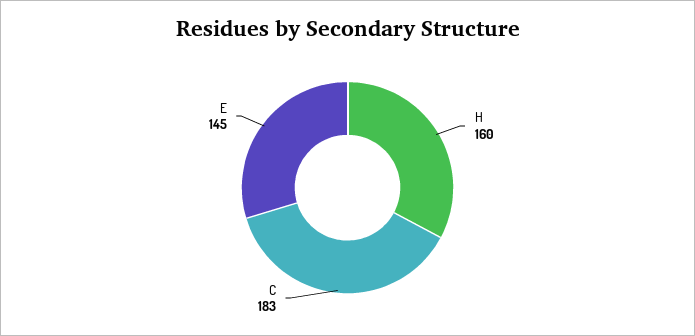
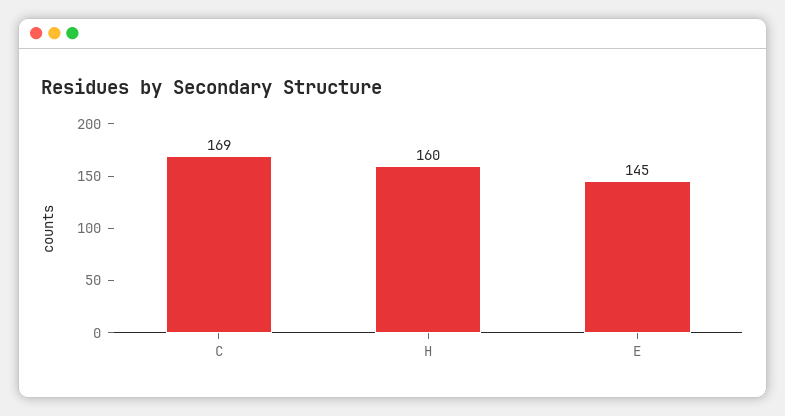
C: 183 -> 169

